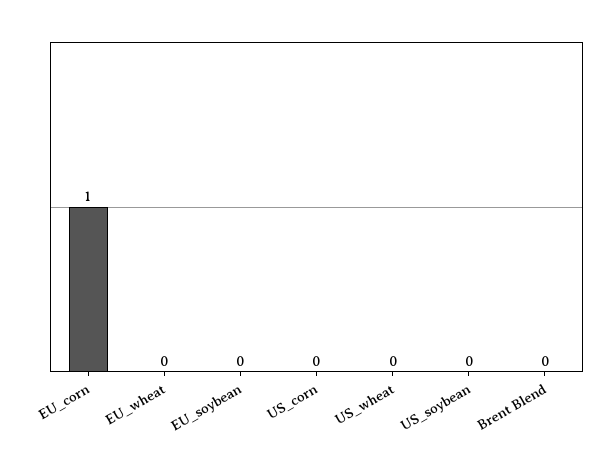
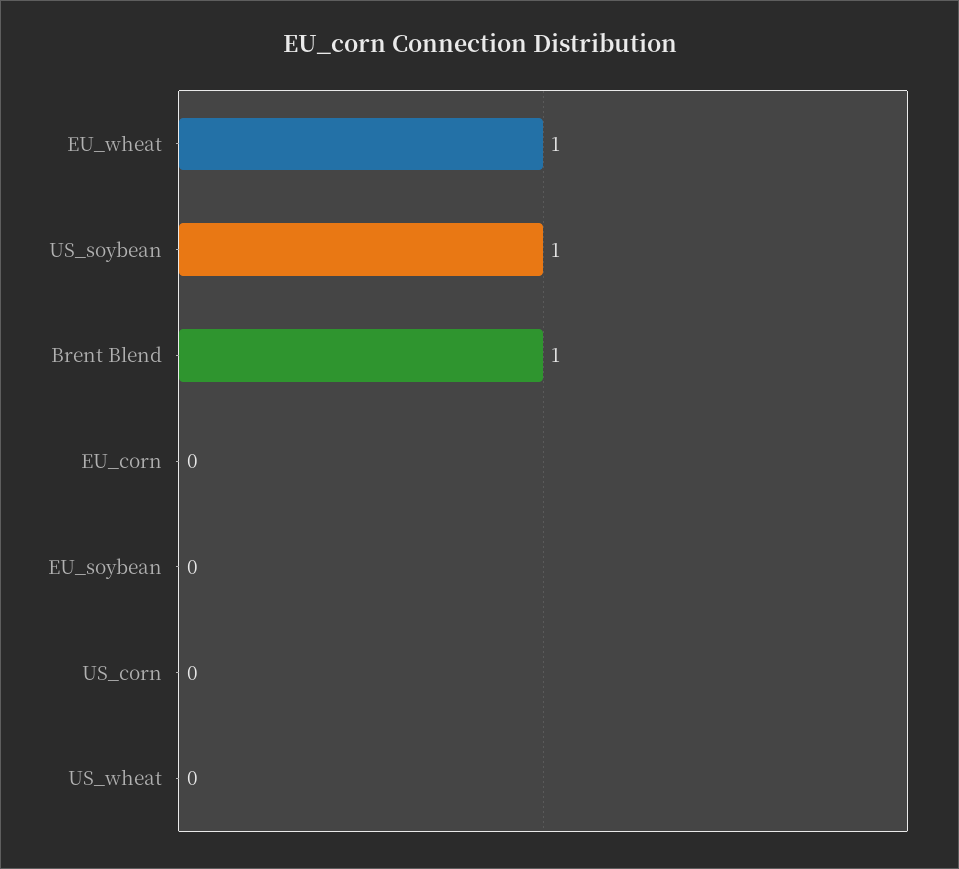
EU_corn: 1 -> 0
EU_wheat: 0 -> 1
US_soybean: 0 -> 1
Brent Blend: 0 -> 1

